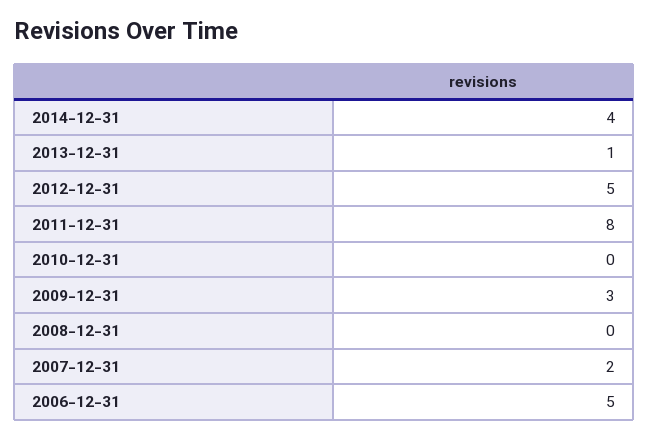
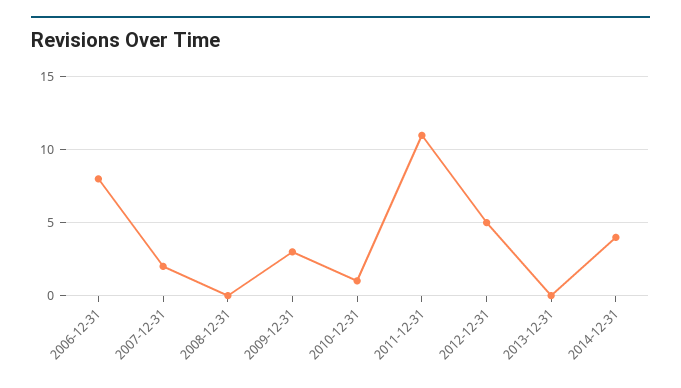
2013-12-31: 1 -> 0
2011-12-31: 8 -> 11
2010-12-31: 0 -> 1
2006-12-31: 5 -> 8

